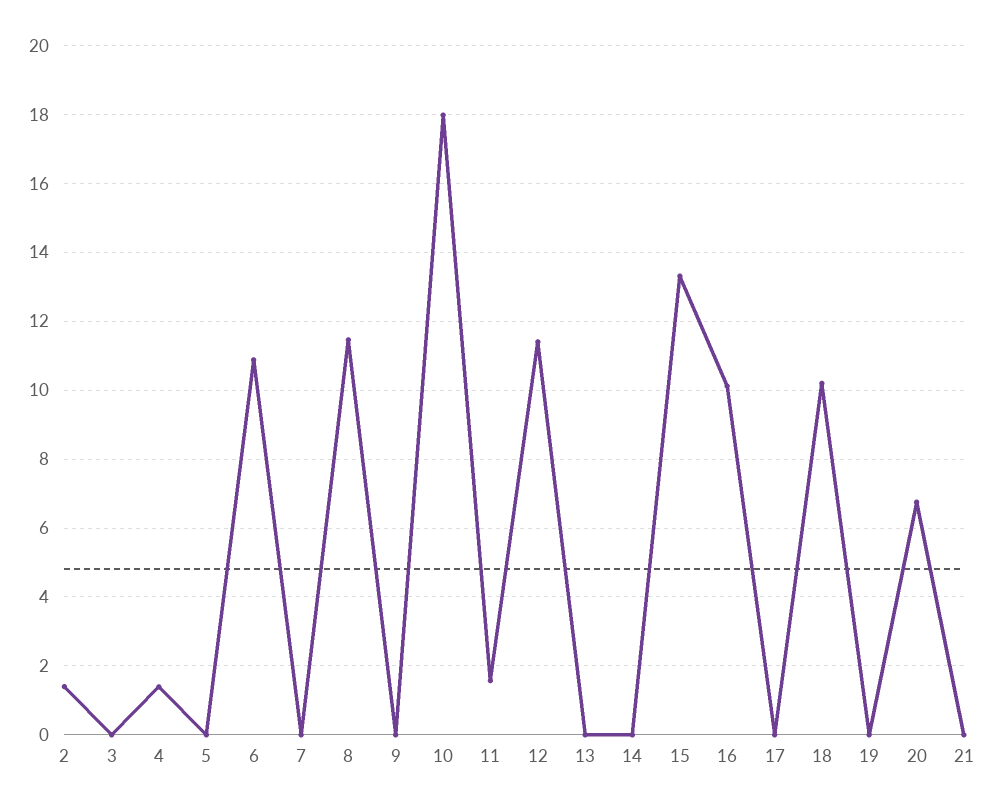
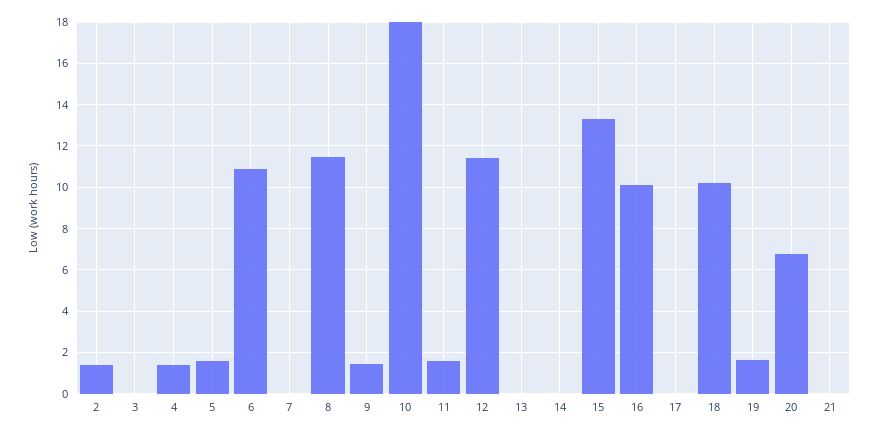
5: 0 -> 1.5
9: 0 -> 1.5
19: 0 -> 1.5

